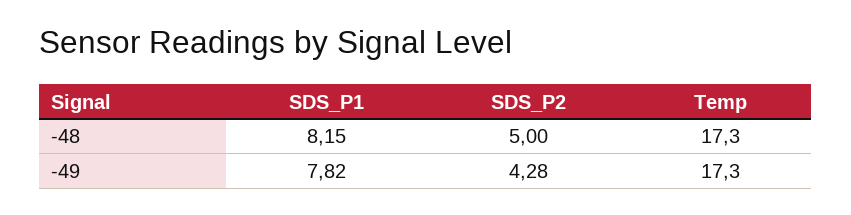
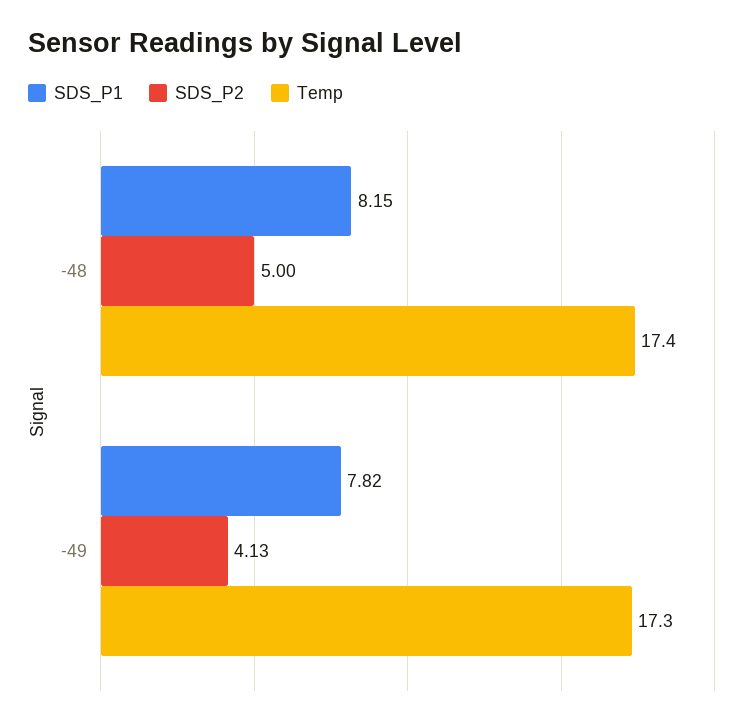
Temp, -48: 17.3 -> 17.4
SDS_P2, -49: 4.28 -> 4.13

